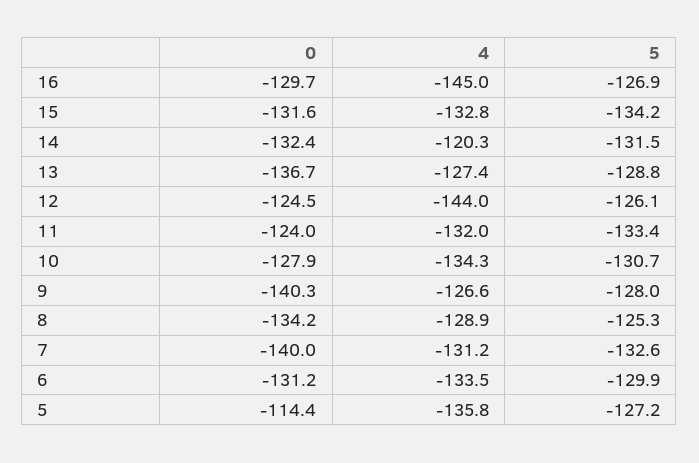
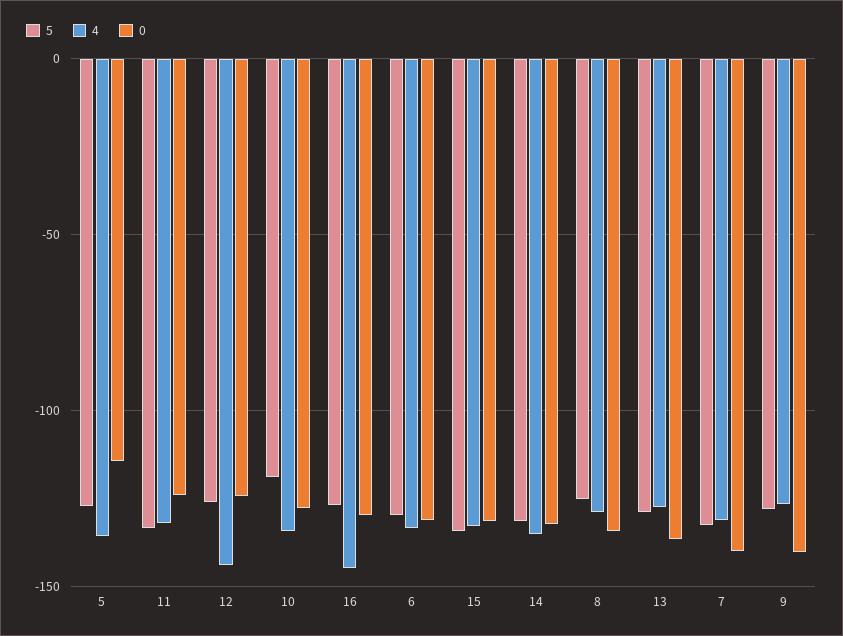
4, 14: -120.3 -> -135
5, 10: -130.7 -> -120

